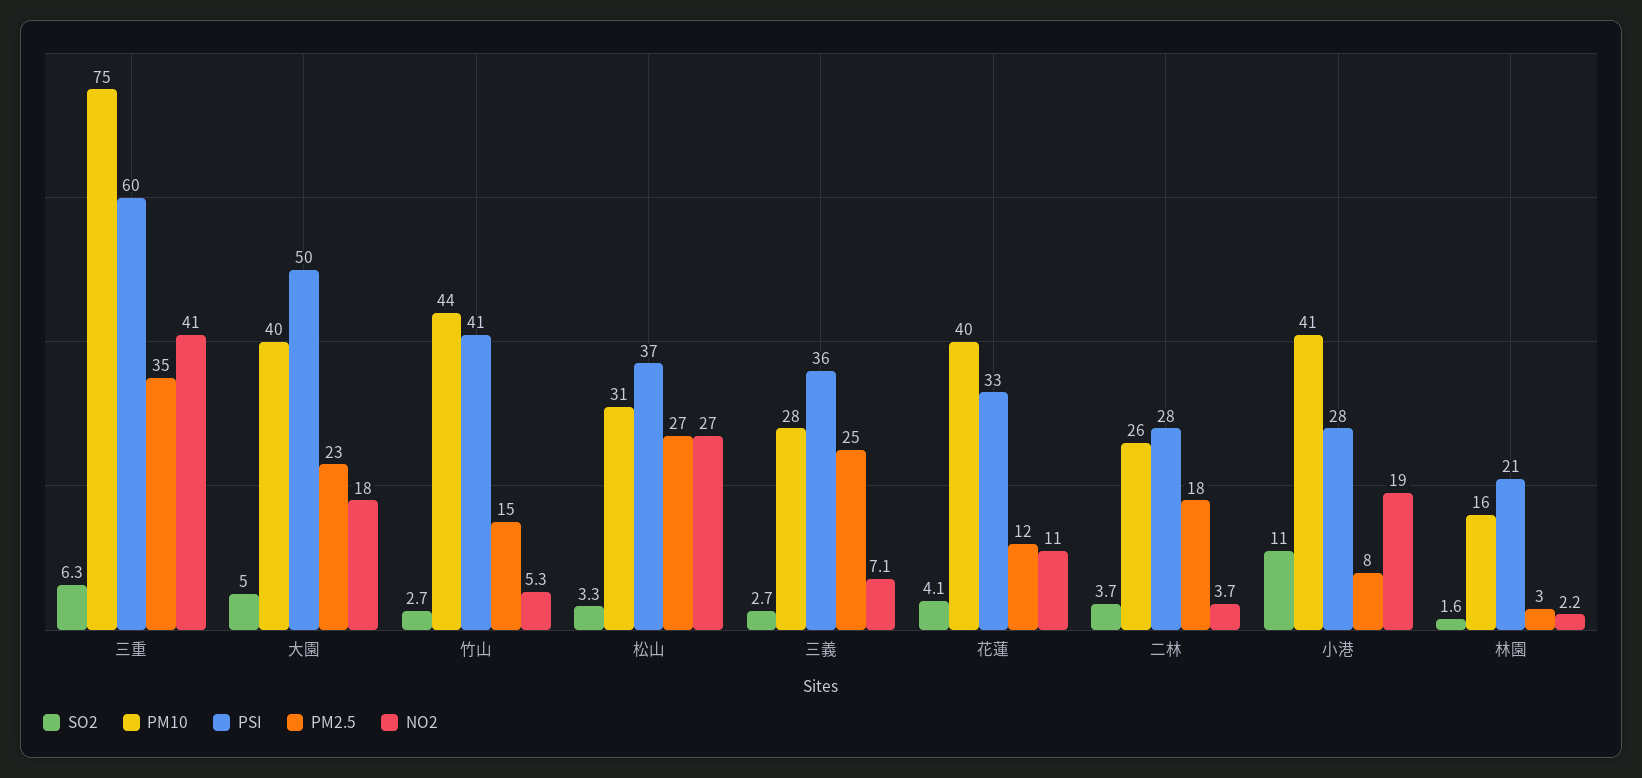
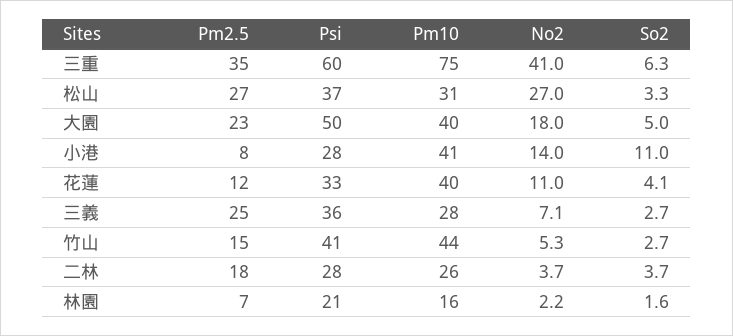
NO2, 小港: 19 -> 14
PM2.5, 林園: 3 -> 7

